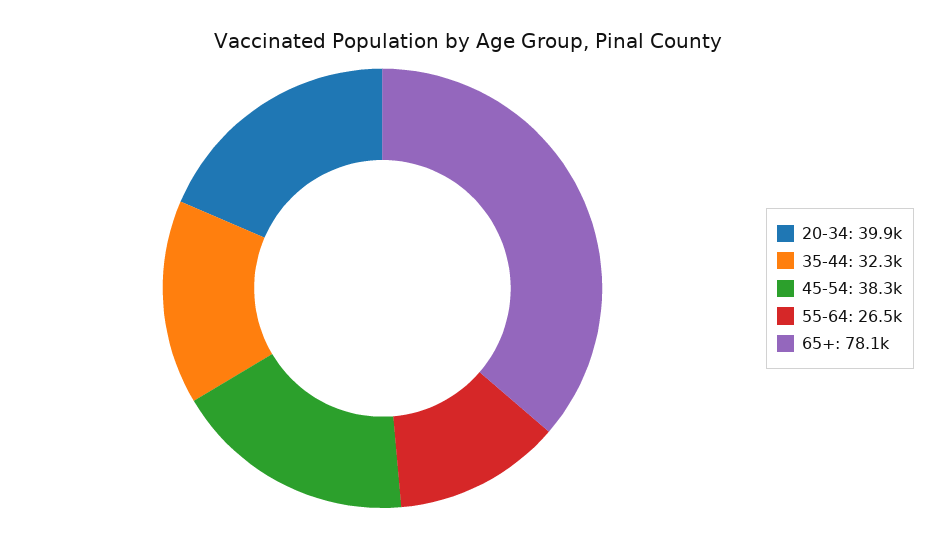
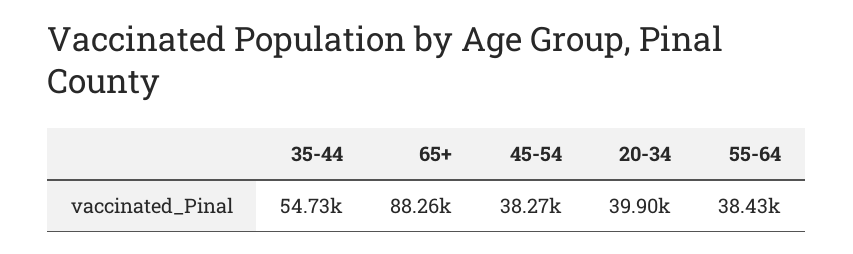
35-44: 32300 -> 54730
55-64: 26500 -> 38430
65+: 78100 -> 88260

